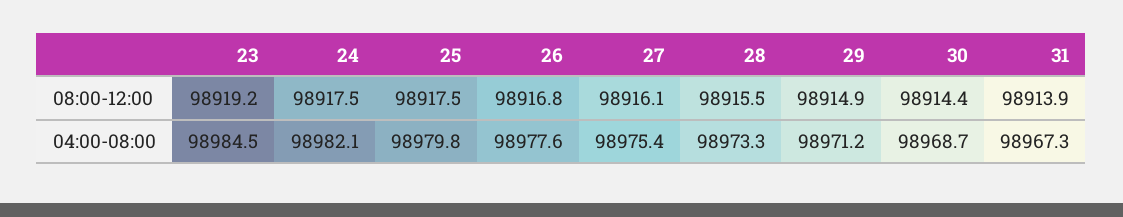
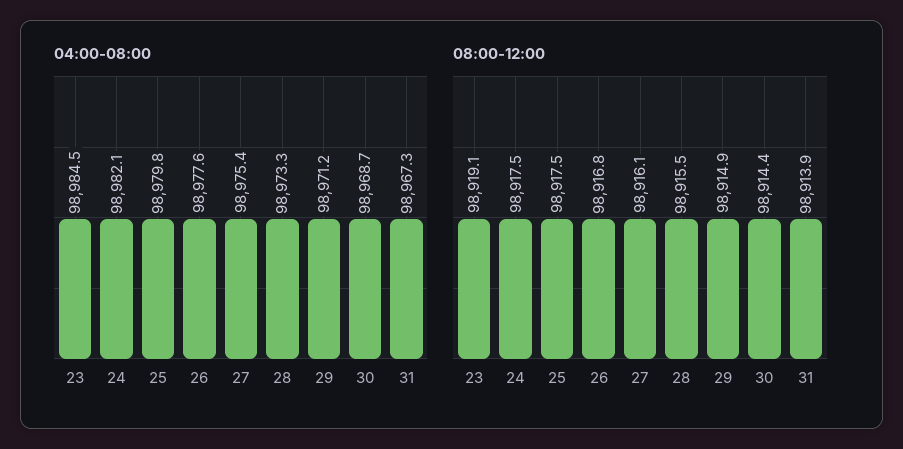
08:00-12:00, 23: 98919.2 -> 98919.1

